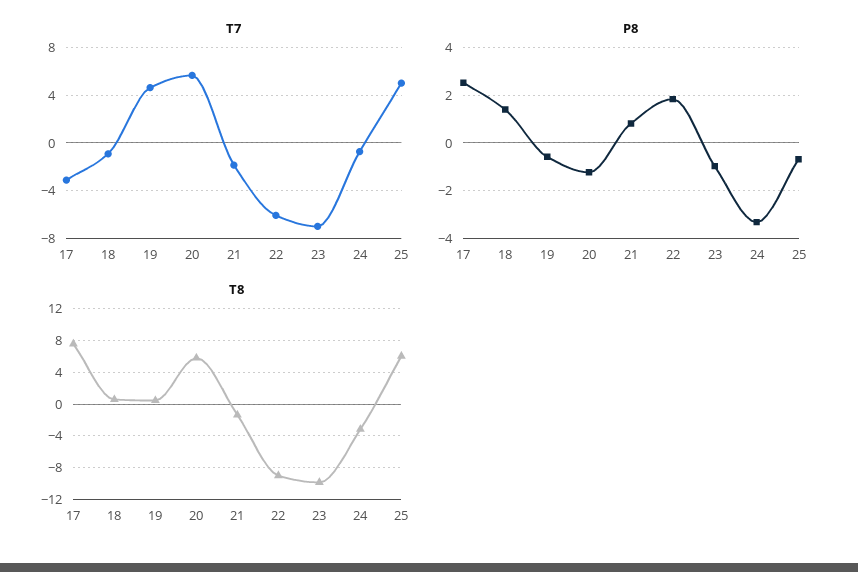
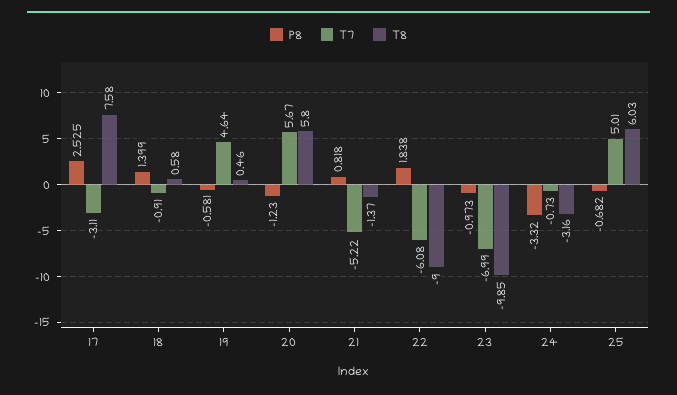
T7, 21: -2 -> -5.22

